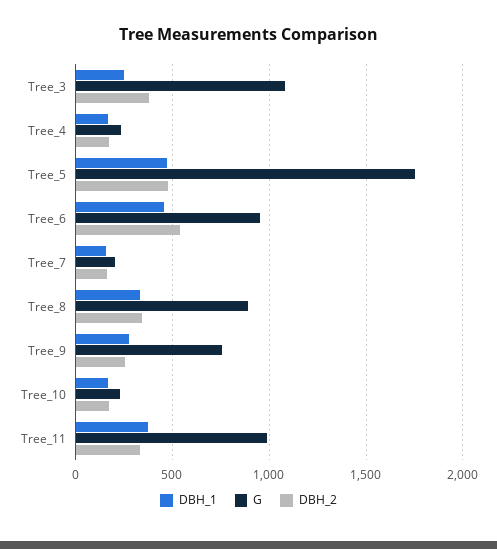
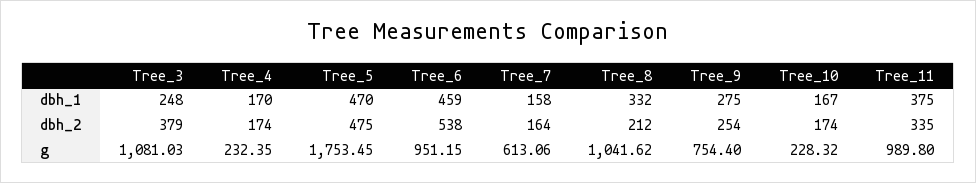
G, Tree_7: 200 -> 613.06
G, Tree_8: 900 -> 1041.62
DBH_2, Tree_8: 350 -> 212

